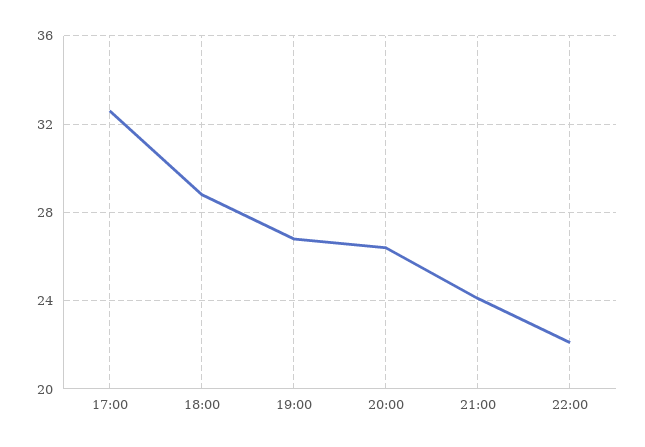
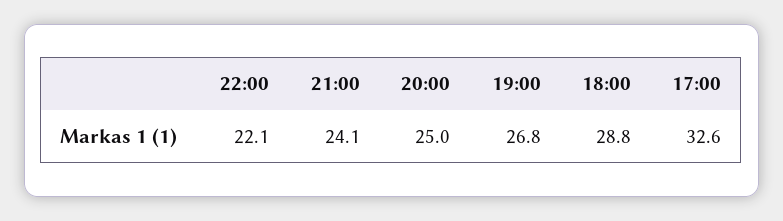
20:00: 26.5 -> 25

